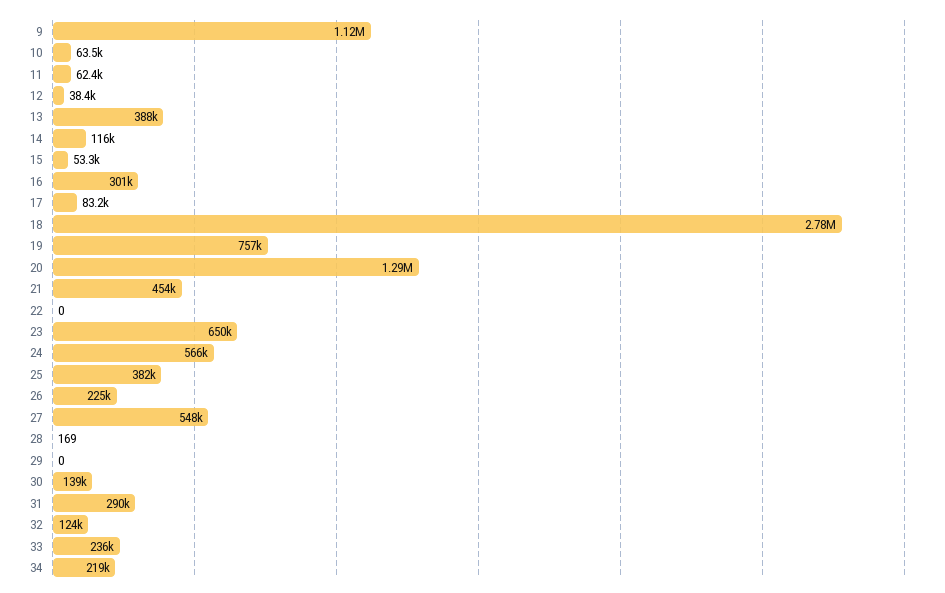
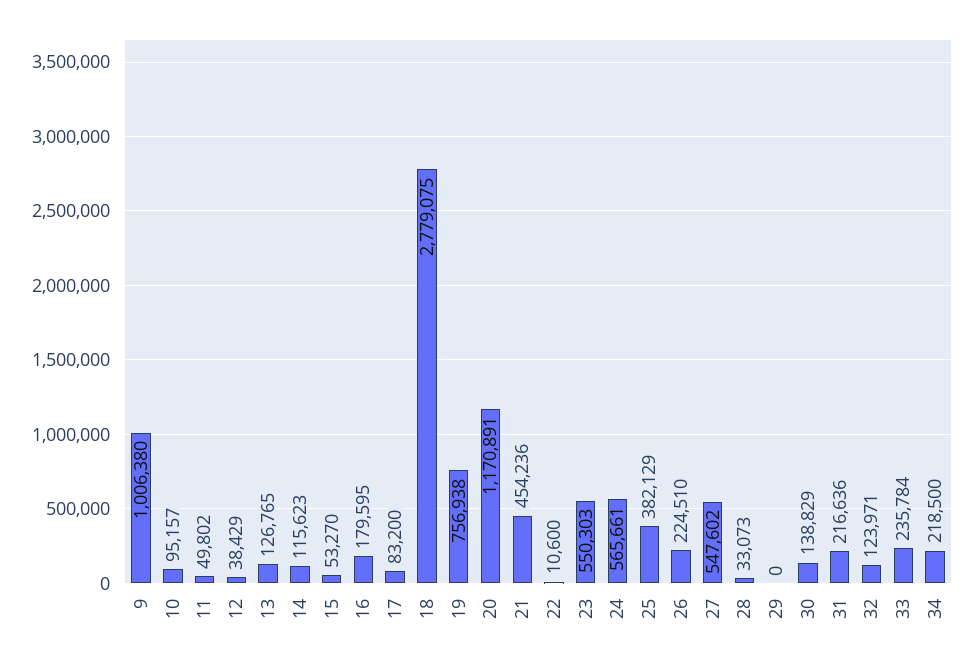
9: 1120000 -> 1006380
10: 63500 -> 95157
11: 62400 -> 49802
13: 388000 -> 126765
16: 301000 -> 179595
20: 1290000 -> 1170891
22: 0 -> 10600
23: 650000 -> 550303
28: 169 -> 33073
31: 290000 -> 216636

